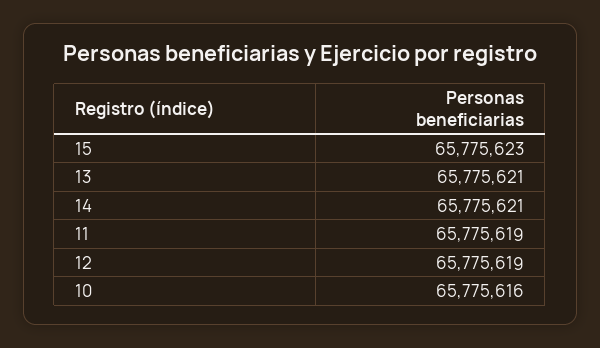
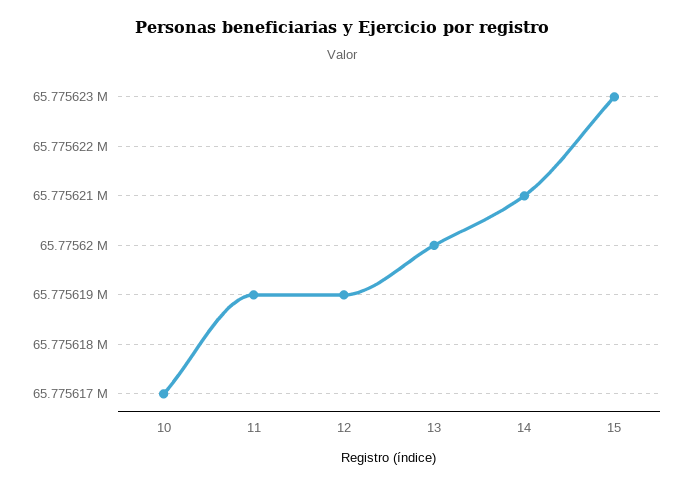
13: 65775621 -> 65775620
10: 65775616 -> 65775617

